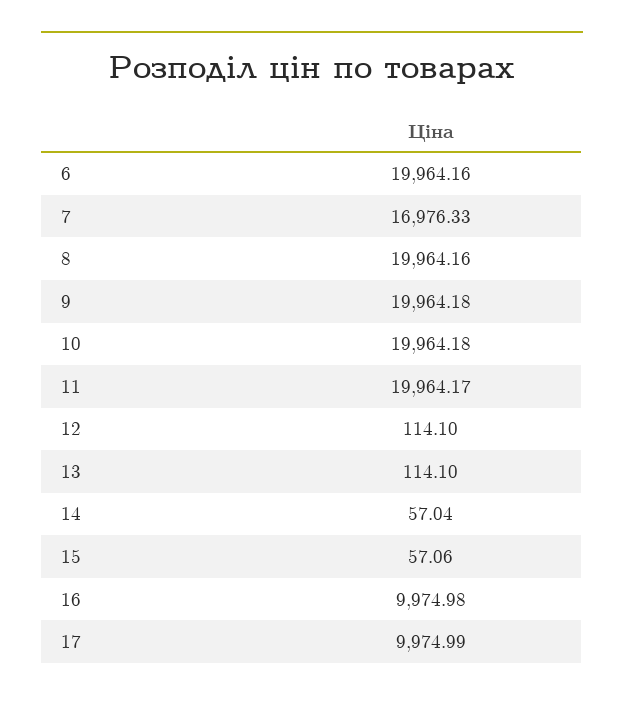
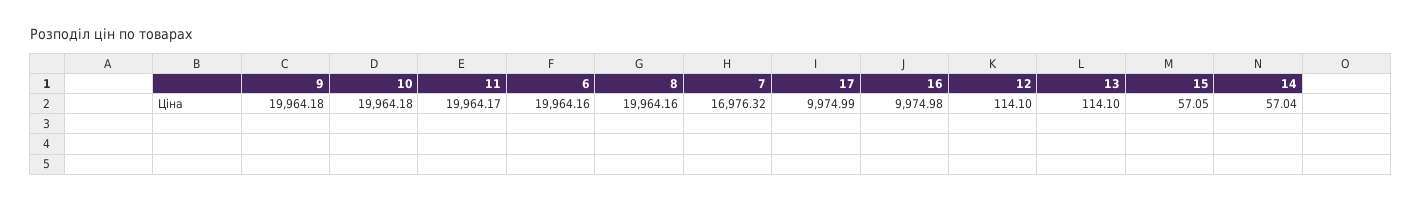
7: 16976.33 -> 16976.32
15: 57.06 -> 57.05

